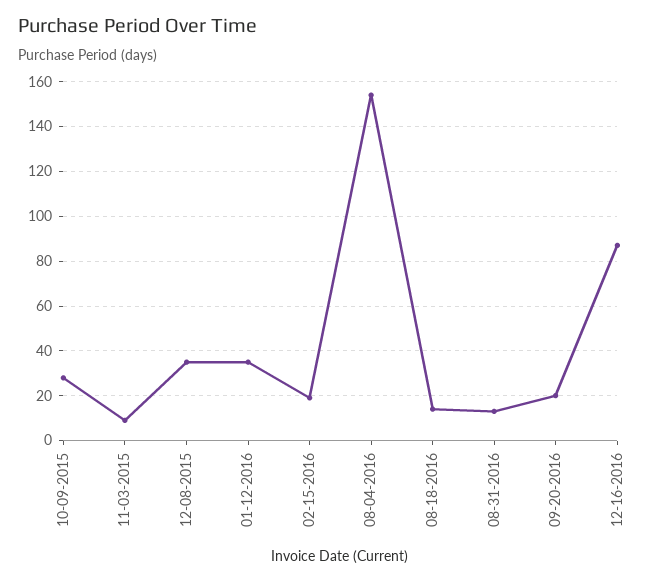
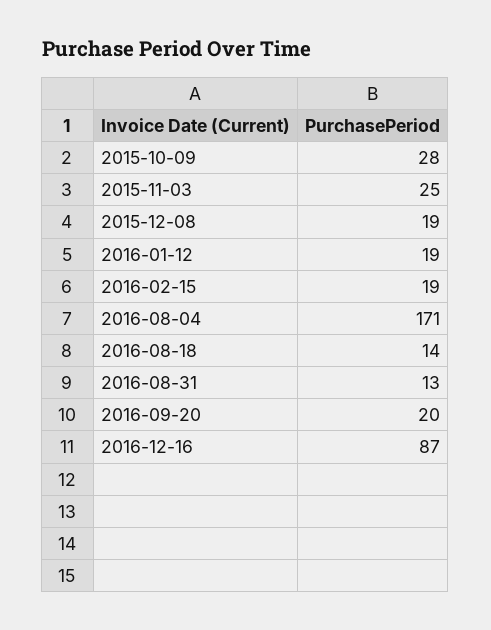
11-03-2015: 10 -> 25
12-08-2015: 35 -> 19
01-12-2016: 35 -> 19
08-04-2016: 155 -> 171

